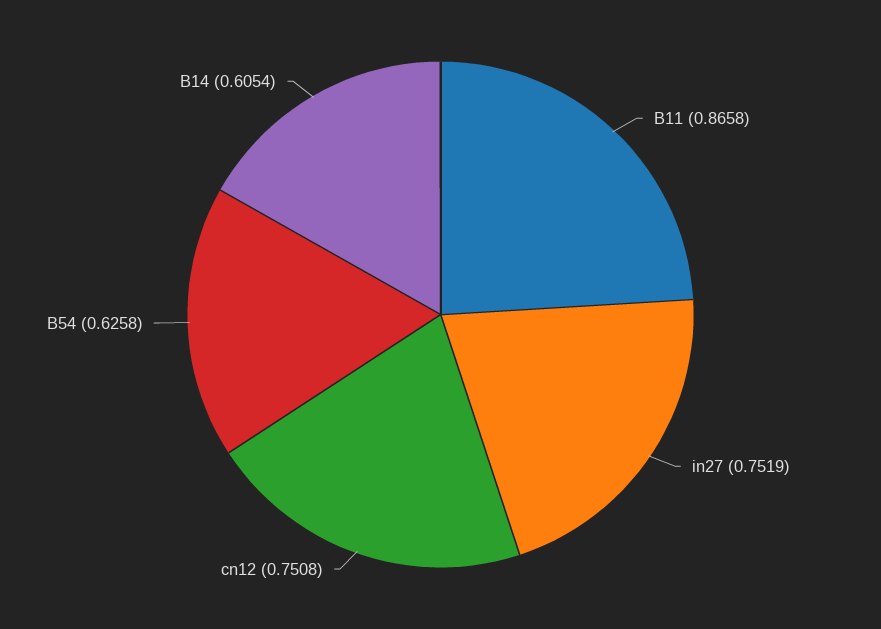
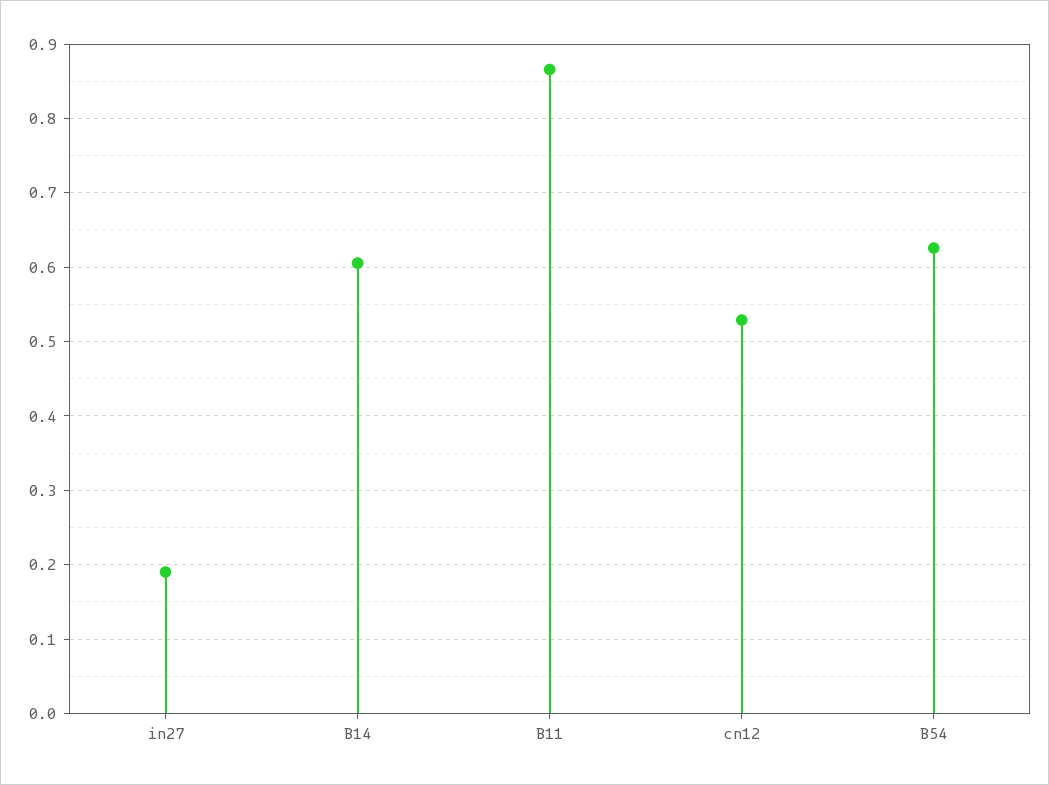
in27: 0.7519 -> 0.19
cn12: 0.7508 -> 0.53

